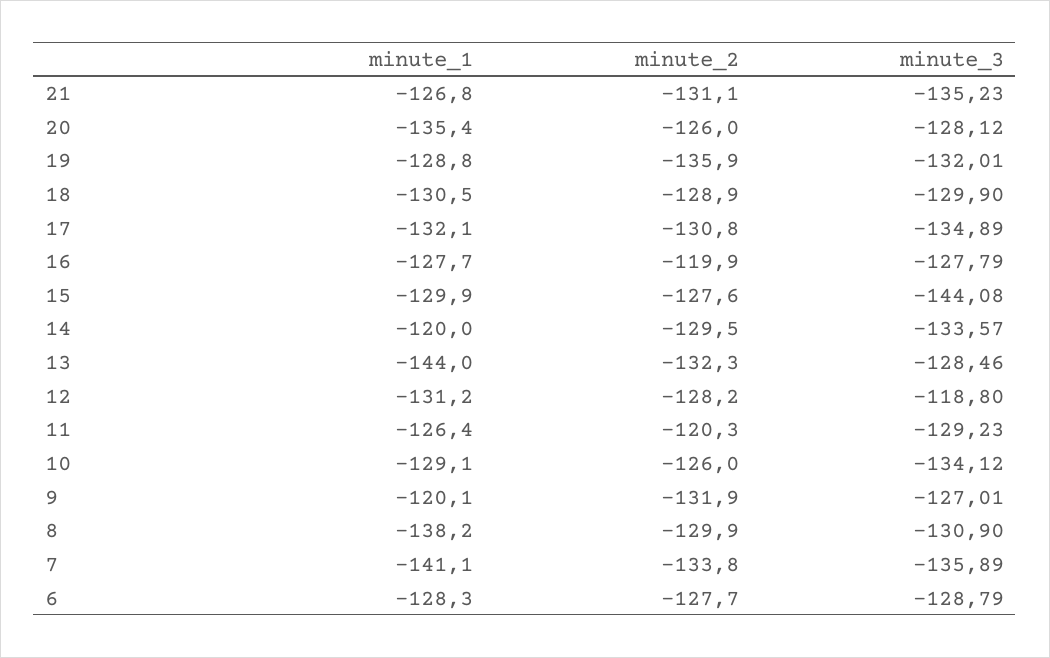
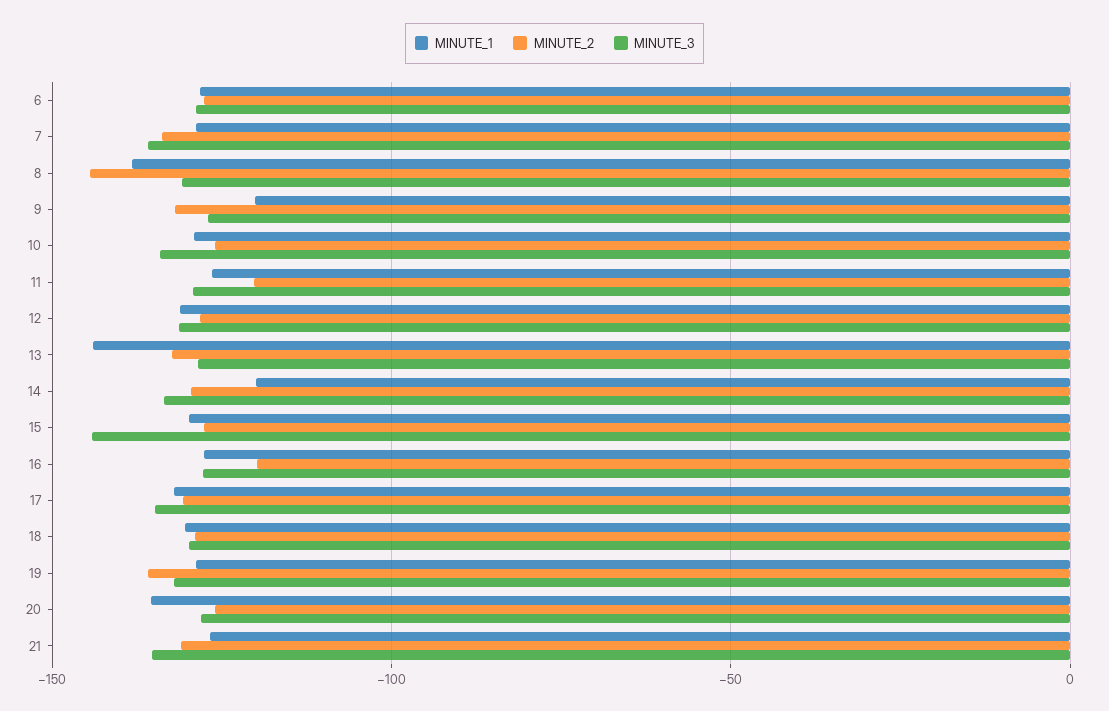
minute_3, 12: -118.8 -> -130
minute_2, 8: -129.9 -> -145
minute_1, 7: -141.1 -> -130

